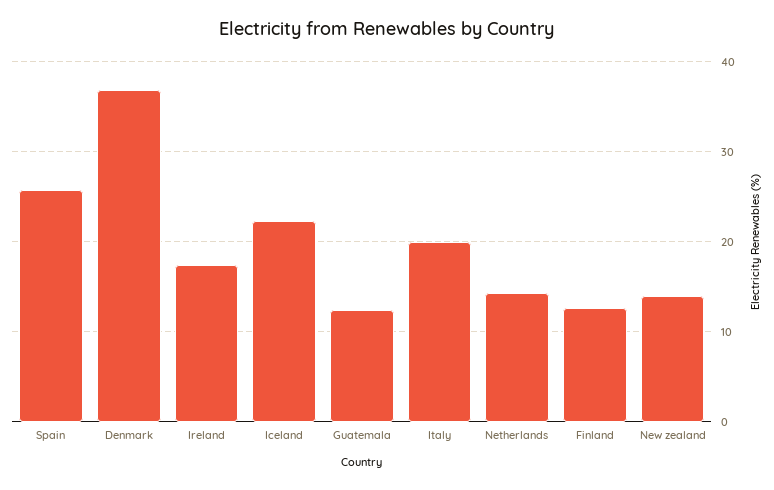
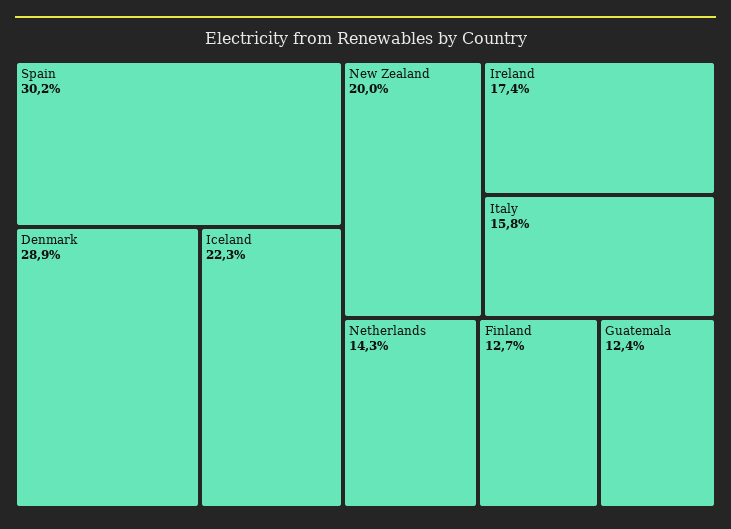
Spain: 26 -> 30.2
Denmark: 37 -> 28.9
Italy: 20 -> 15.8
New zealand: 14 -> 20

